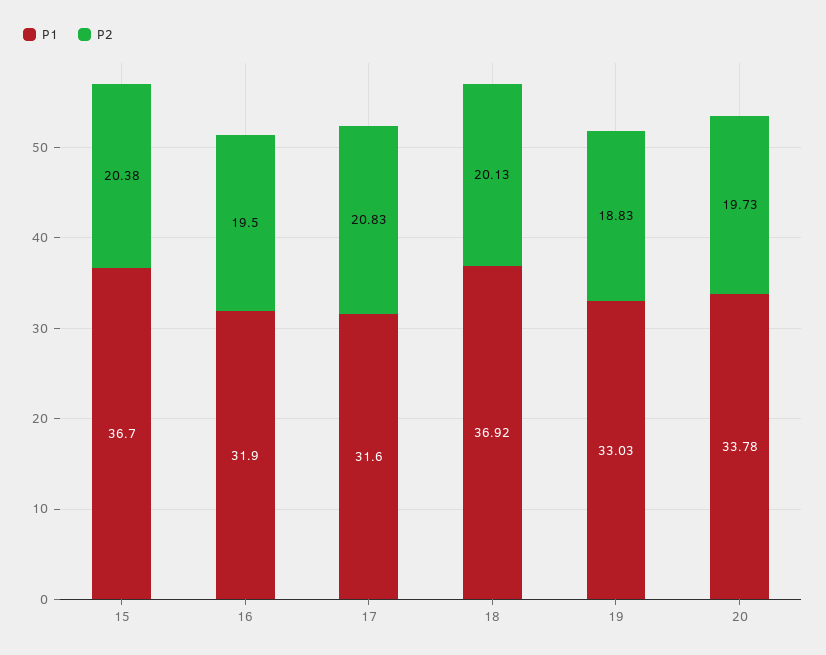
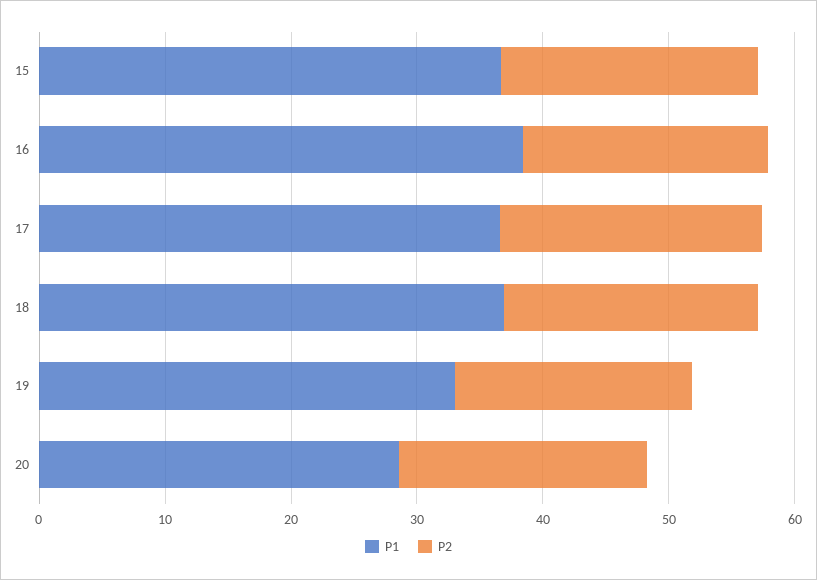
P1, 16: 31.9 -> 38
P1, 17: 31.6 -> 36
P1, 20: 33.78 -> 28

